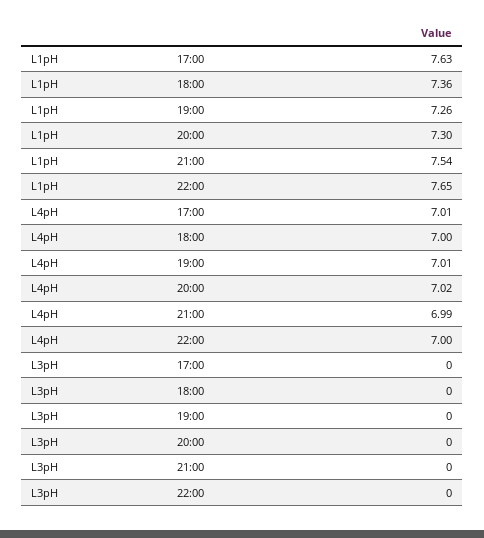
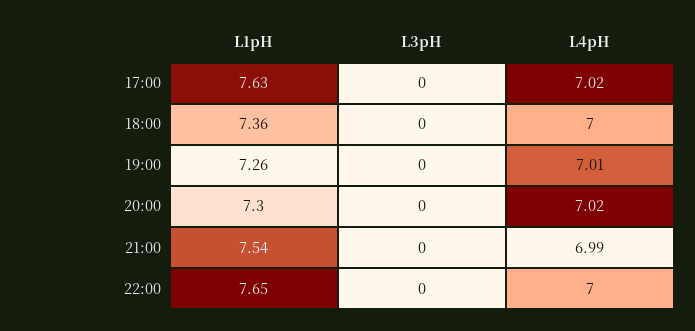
L4pH, 17:00: 7.01 -> 7.02

